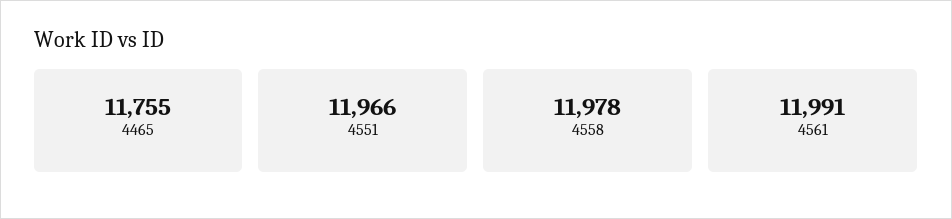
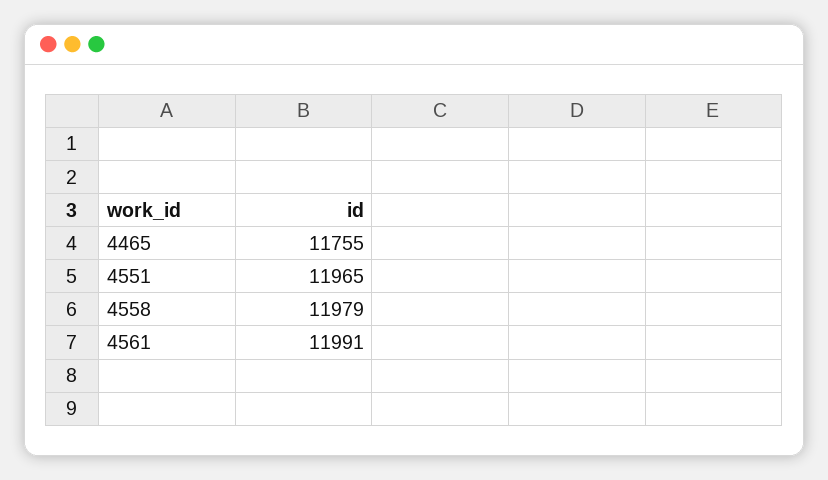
4551: 11966 -> 11965
4558: 11978 -> 11979

